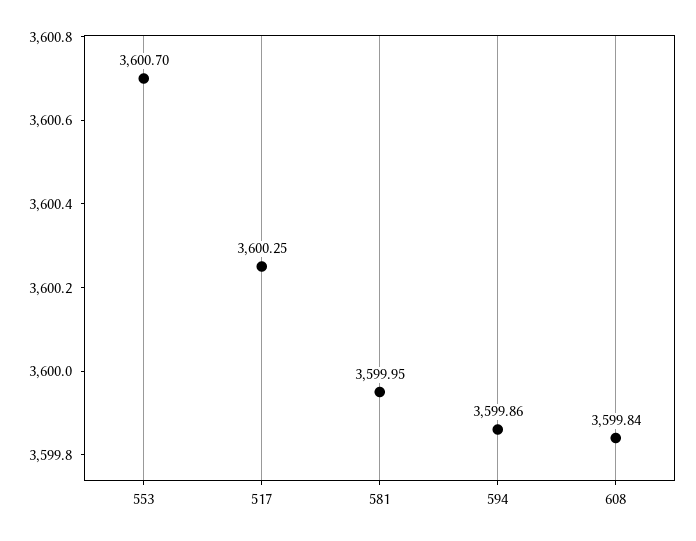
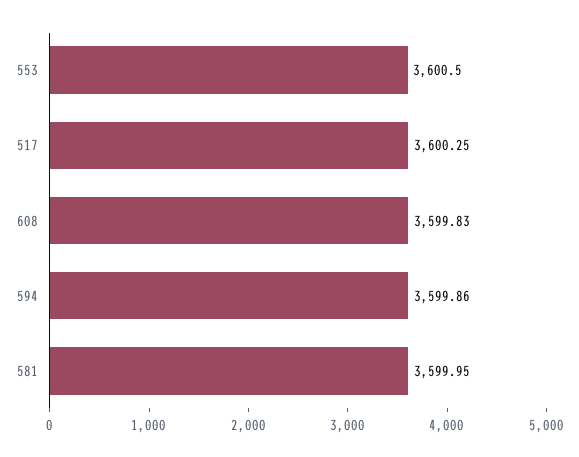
553: 3600.7 -> 3600.5
608: 3599.84 -> 3599.83

